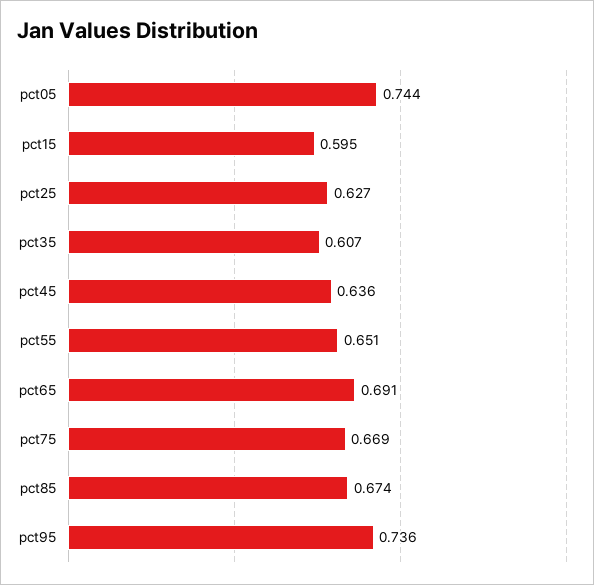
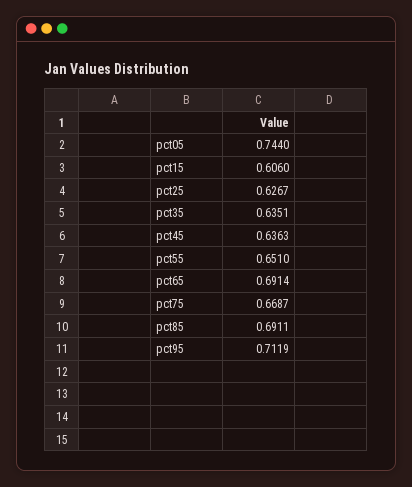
pct15: 0.595 -> 0.606
pct35: 0.607 -> 0.6351
pct85: 0.674 -> 0.6911
pct95: 0.736 -> 0.7119

